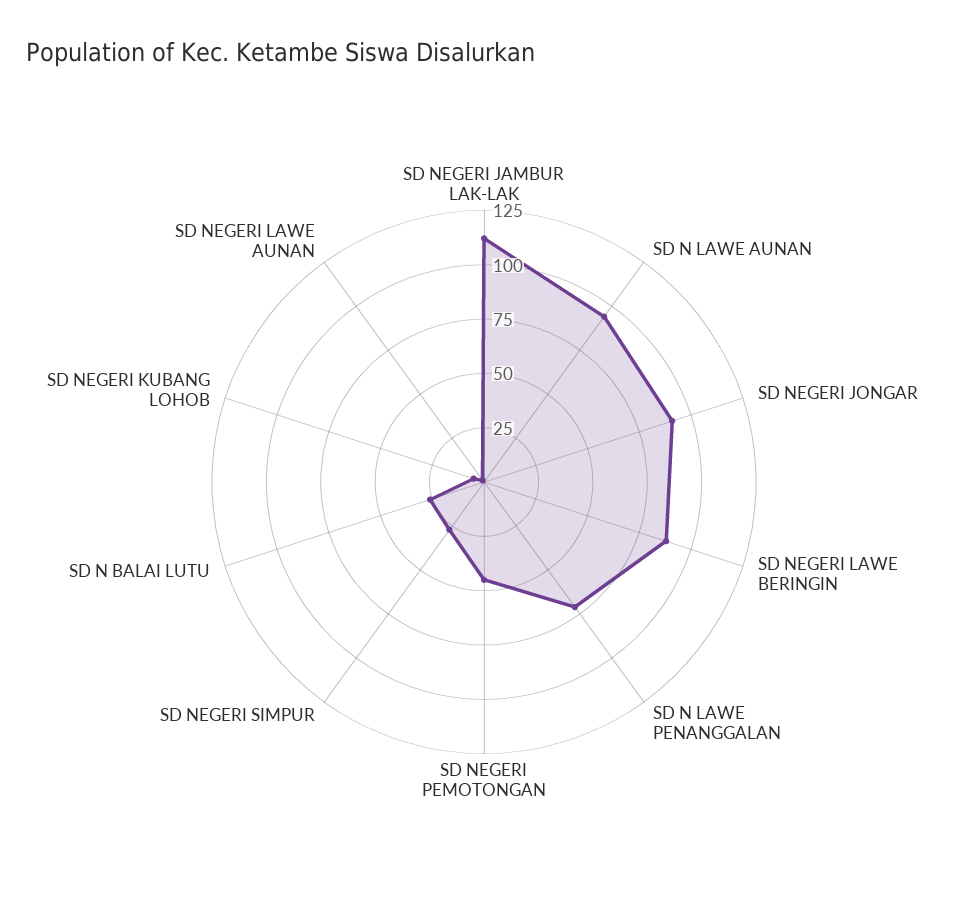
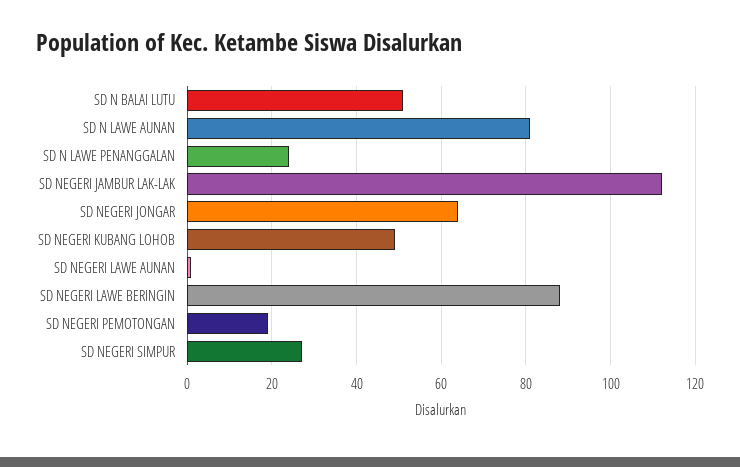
SD N LAWE AUNAN: 95 -> 80
SD NEGERI JONGAR: 90 -> 65
SD N LAWE PENANGGALAN: 70 -> 25
SD NEGERI PEMOTONGAN: 45 -> 20
SD N BALAI LUTU: 25 -> 50
SD NEGERI KUBANG LOHOB: 5 -> 50

